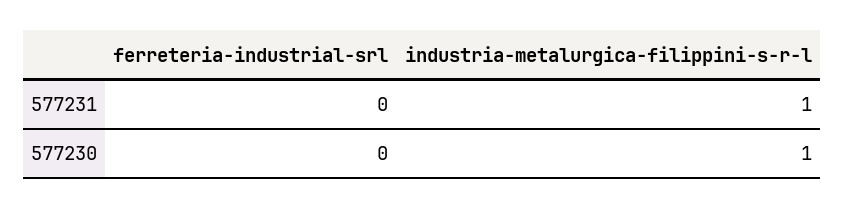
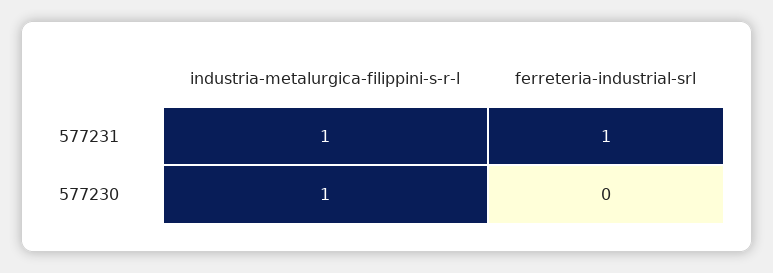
ferreteria-industrial-srl, 577231: 0 -> 1

